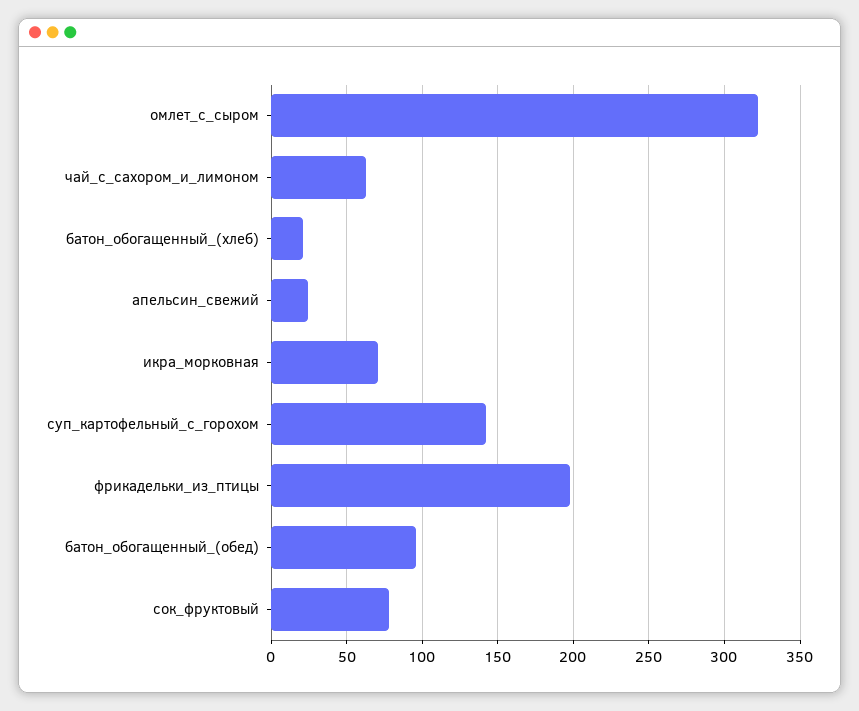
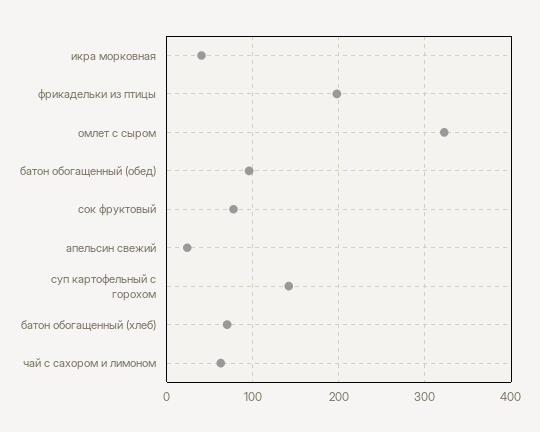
батон_обогащенный_(хлеб): 20 -> 70
икра_морковная: 70 -> 40

